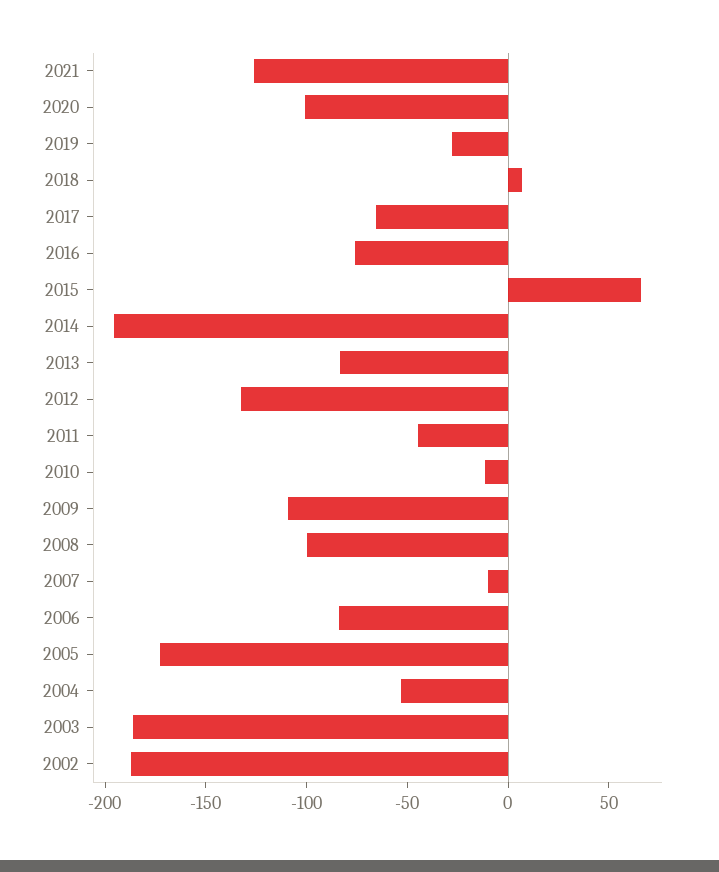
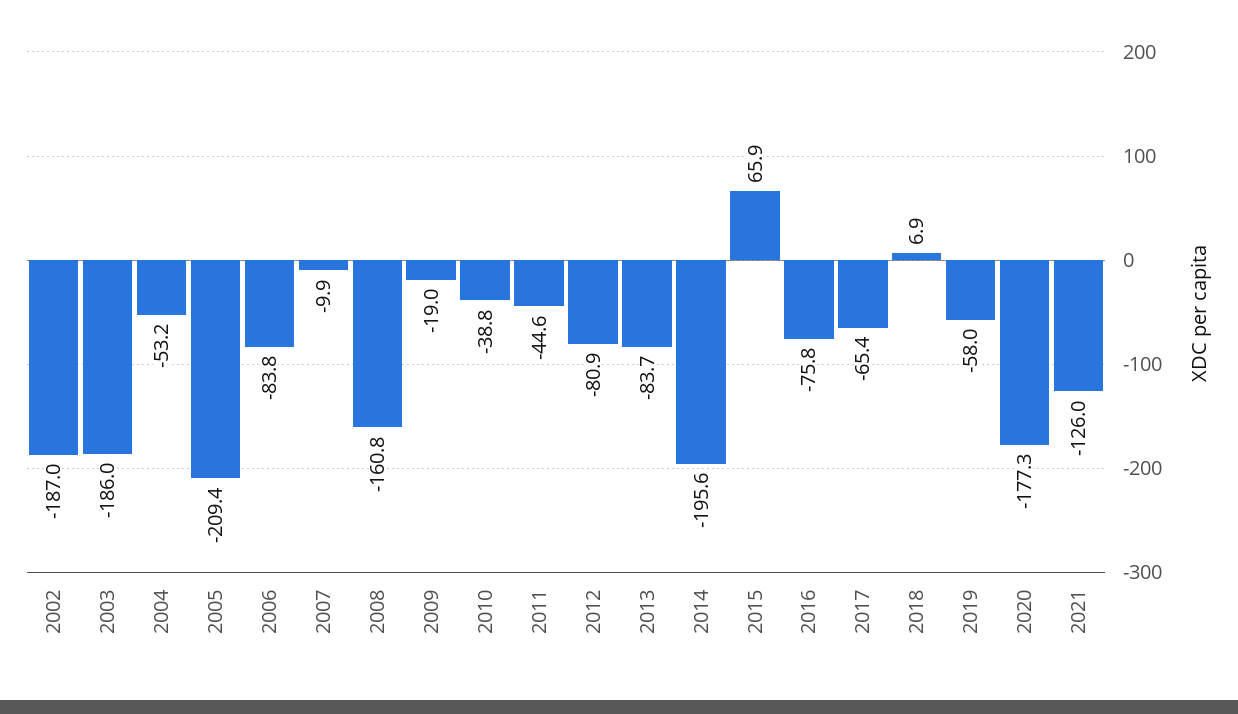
2020: -100 -> -177.3
2019: -30 -> -58
2012: -130 -> -80.9
2010: -10 -> -38.8
2009: -110 -> -19
2008: -100 -> -160.8
2005: -170 -> -209.4

